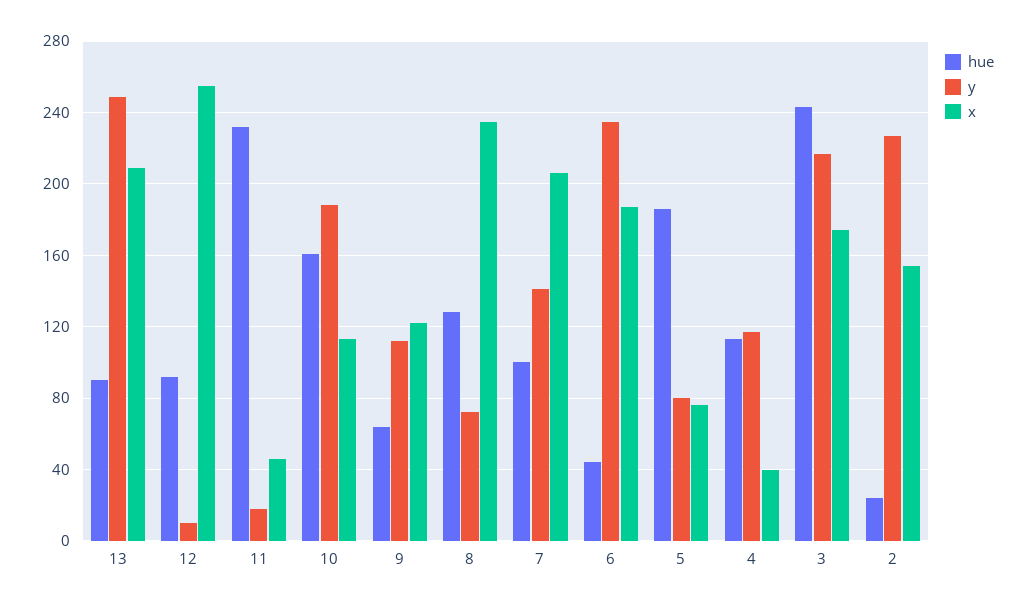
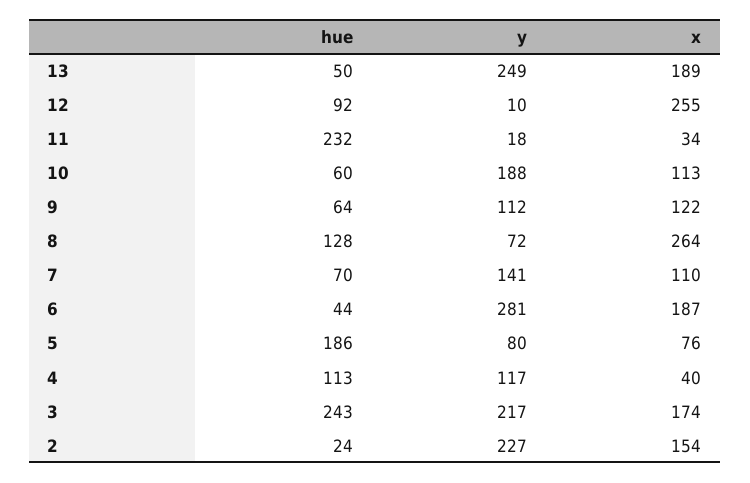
hue, 13: 90 -> 50
x, 13: 210 -> 189
x, 11: 45 -> 34
hue, 10: 160 -> 60
x, 8: 235 -> 264
hue, 7: 100 -> 70
x, 7: 205 -> 110
y, 6: 235 -> 281

